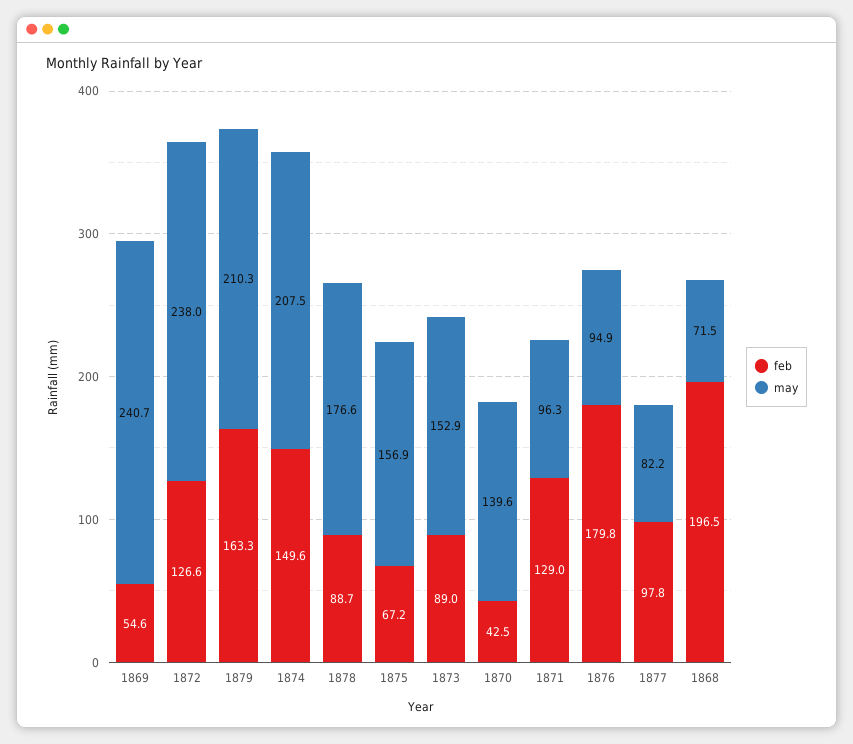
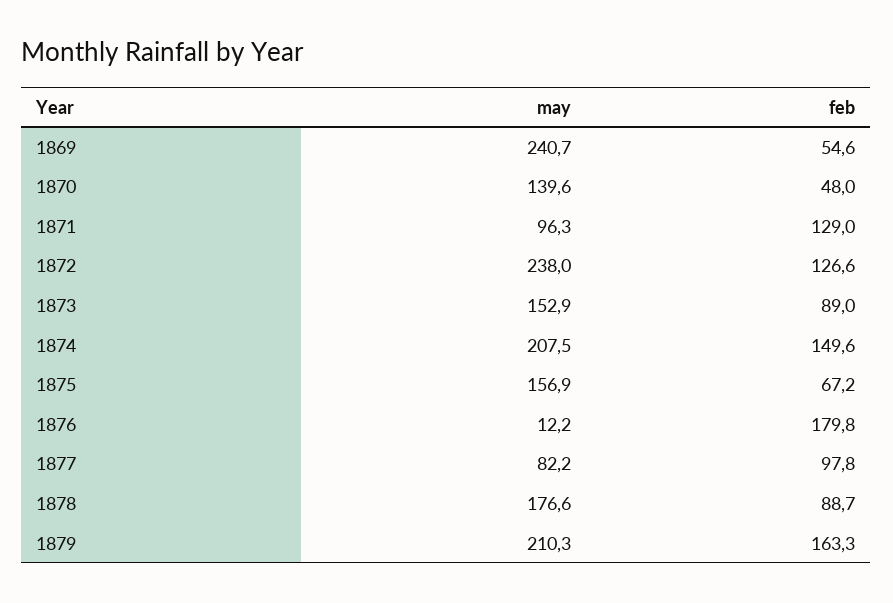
feb, 1870: 42.5 -> 48
may, 1876: 94.9 -> 12.2
feb, 1868: 196.5 -> none
may, 1868: 71.5 -> none

